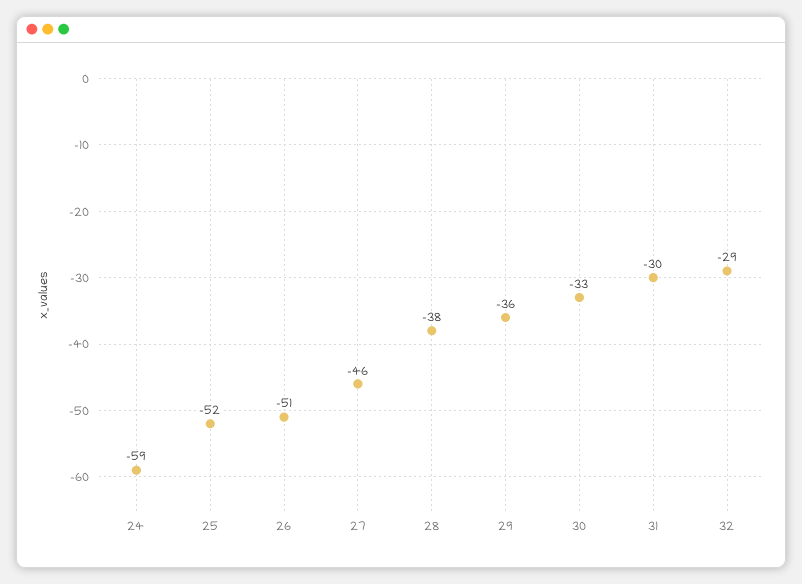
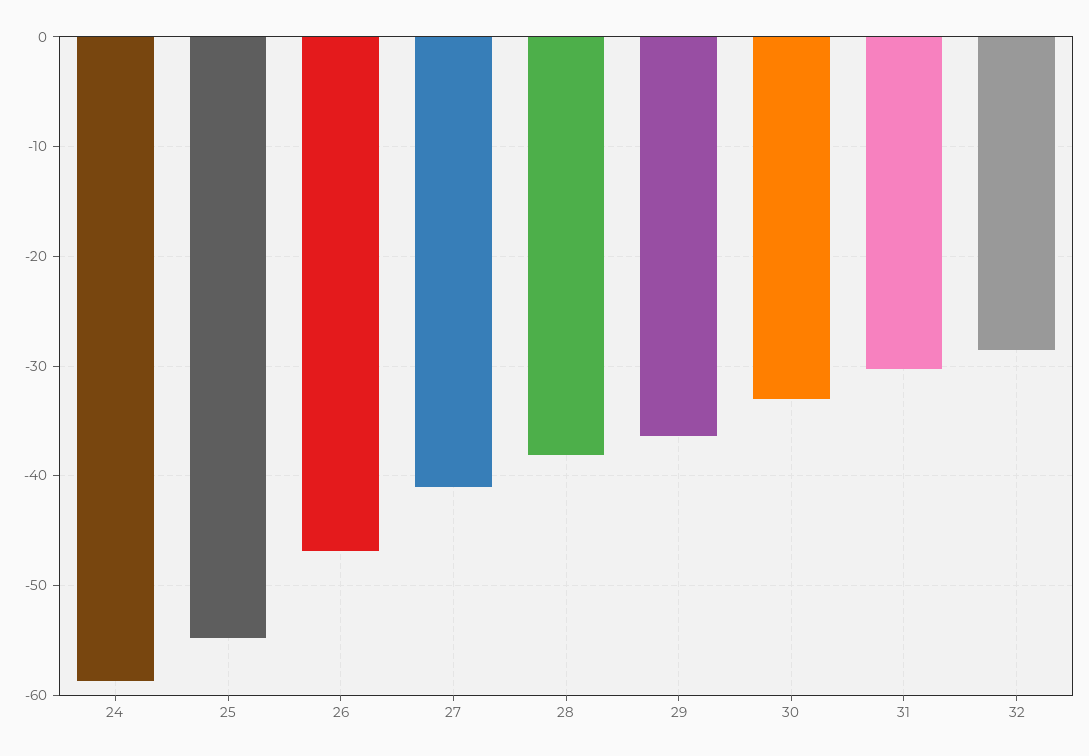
25: -52 -> -55
26: -51 -> -47
27: -46 -> -41

